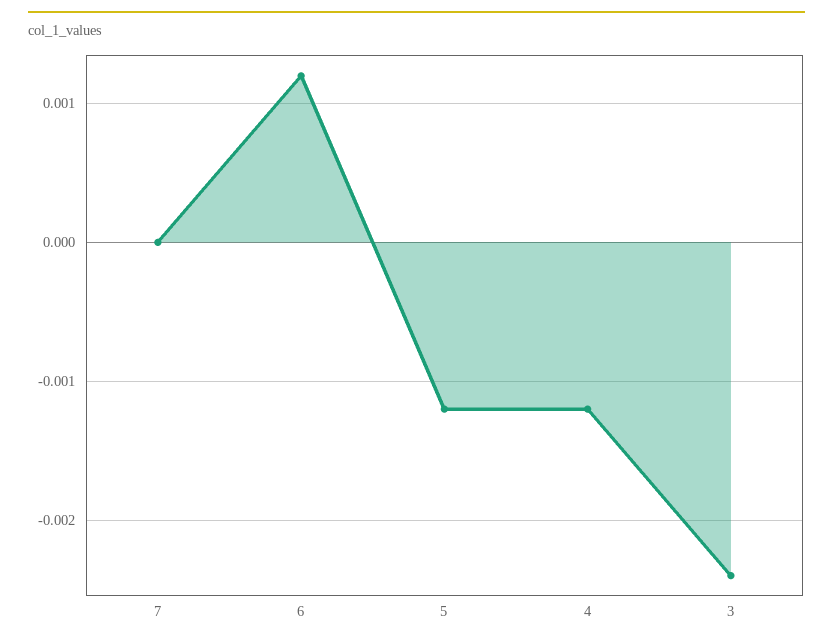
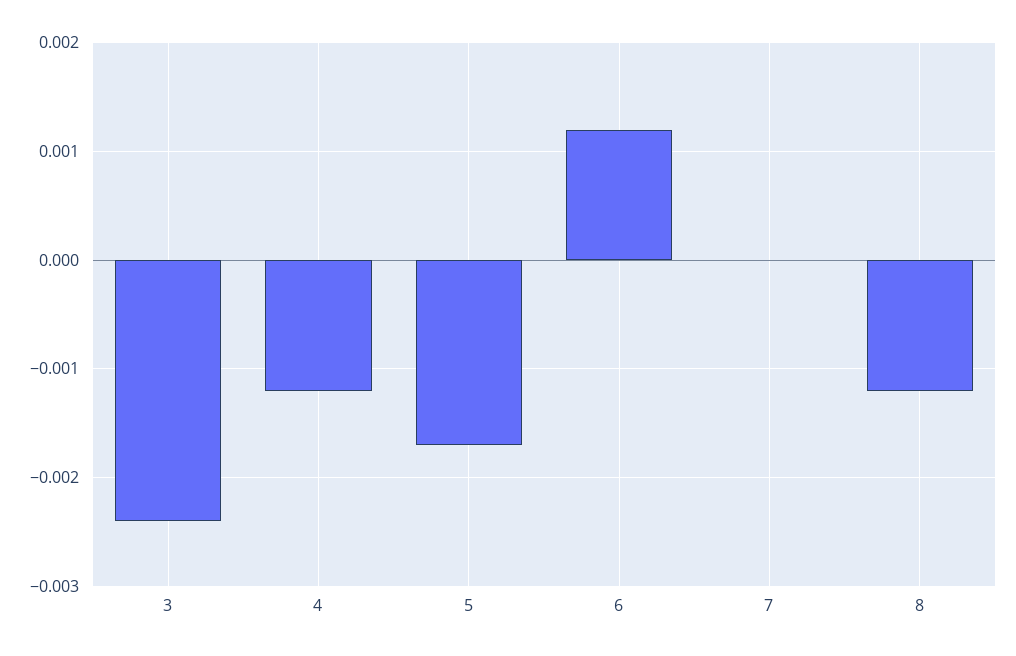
5: -0.0012 -> -0.0017
8: none -> -0.0012

